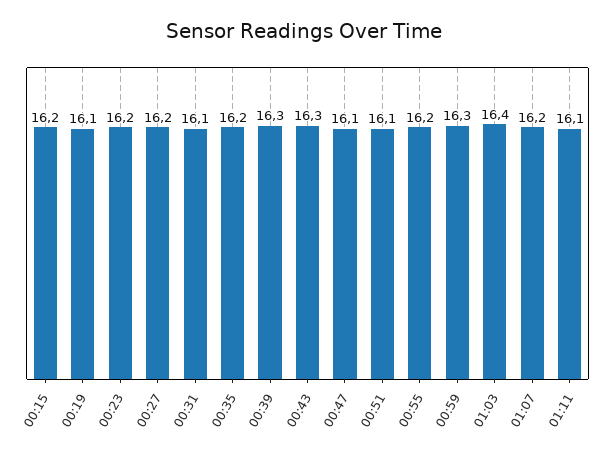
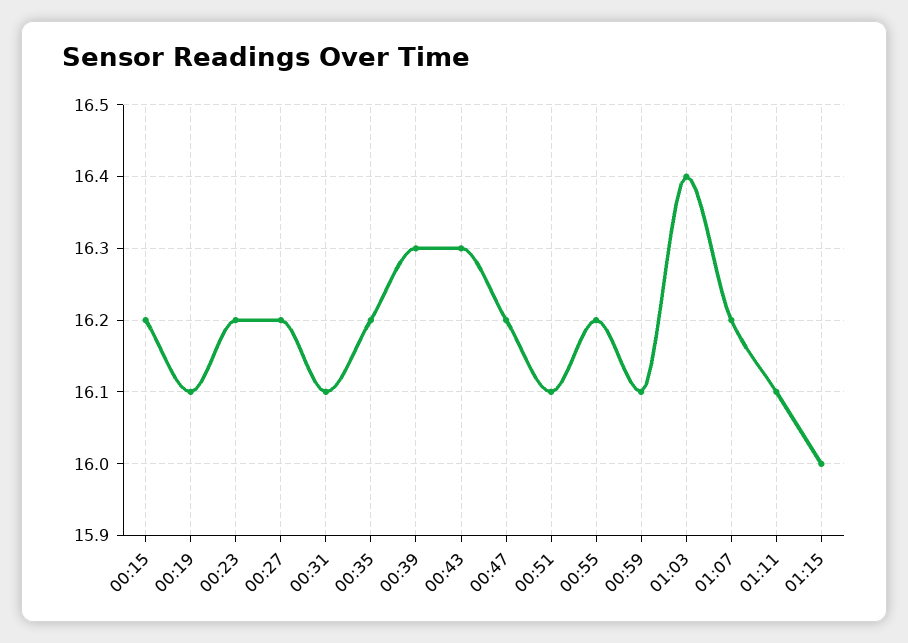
00:47: 16.1 -> 16.2
00:59: 16.3 -> 16.1
01:15: none -> 16

